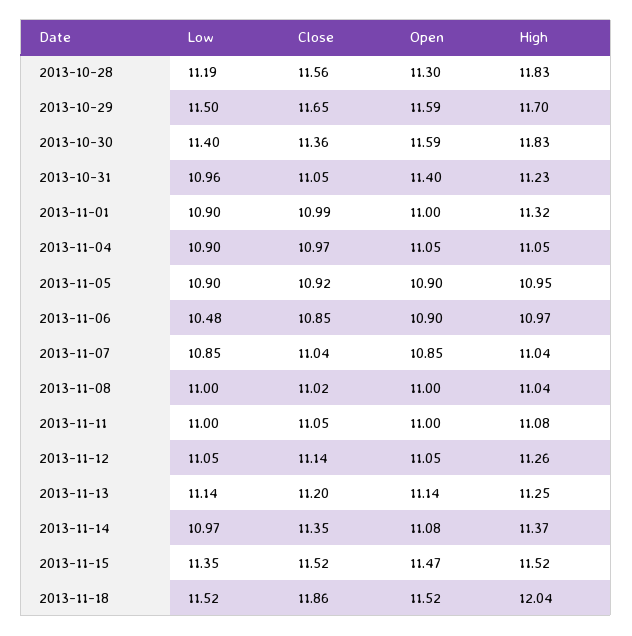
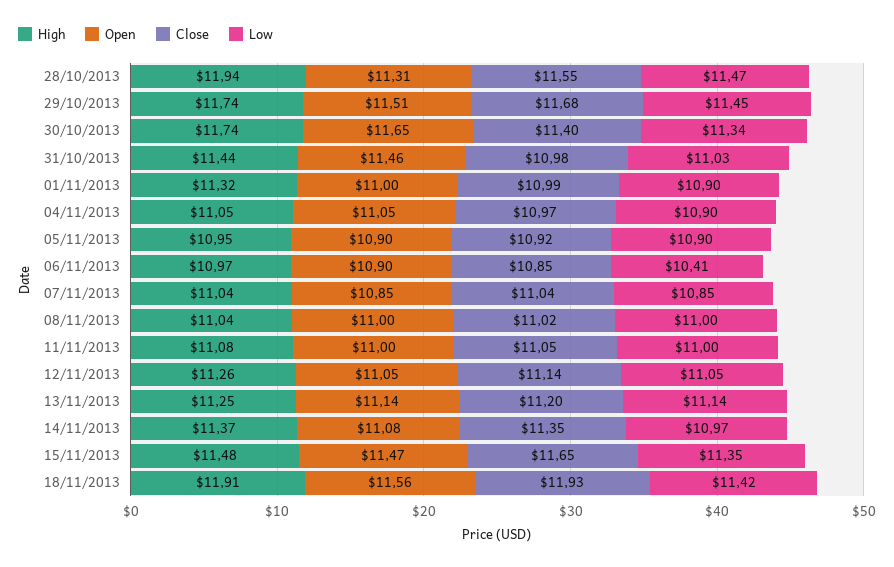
Low, 2013-10-28: 11.19 -> 11.47
Close, 2013-10-28: 11.56 -> 11.55
Open, 2013-10-28: 11.3 -> 11.31
High, 2013-10-28: 11.83 -> 11.94
Low, 2013-10-29: 11.5 -> 11.45
Close, 2013-10-29: 11.65 -> 11.68
Open, 2013-10-29: 11.59 -> 11.51
High, 2013-10-29: 11.7 -> 11.74
Low, 2013-10-30: 11.4 -> 11.34
Close, 2013-10-30: 11.36 -> 11.4
Open, 2013-10-30: 11.59 -> 11.65
High, 2013-10-30: 11.83 -> 11.74
Low, 2013-10-31: 10.96 -> 11.03
Close, 2013-10-31: 11.05 -> 10.98
Open, 2013-10-31: 11.4 -> 11.46
High, 2013-10-31: 11.23 -> 11.44
Low, 2013-11-06: 10.48 -> 10.41
Close, 2013-11-15: 11.52 -> 11.65
High, 2013-11-15: 11.52 -> 11.48
Low, 2013-11-18: 11.52 -> 11.42
Close, 2013-11-18: 11.86 -> 11.93
Open, 2013-11-18: 11.52 -> 11.56
High, 2013-11-18: 12.04 -> 11.91

